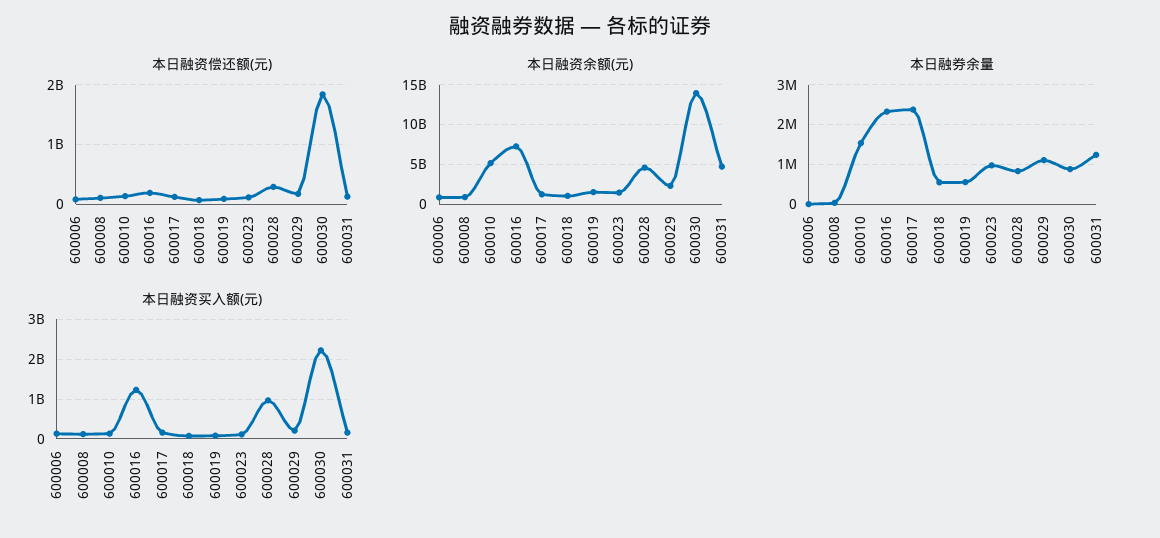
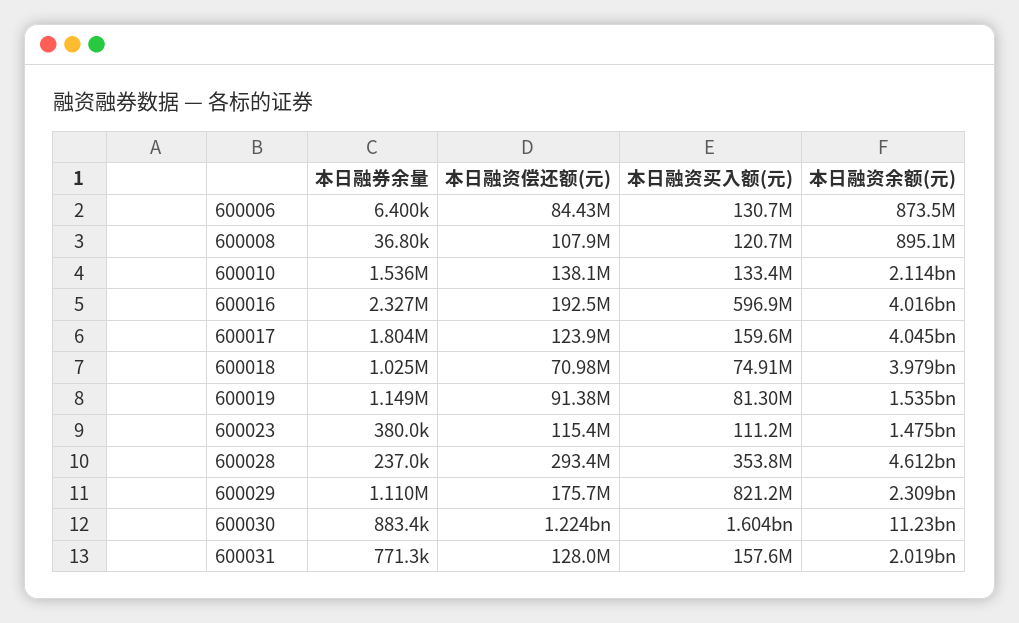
本日融资偿还额(元), 600030: 1800000000 -> 1224000000
本日融资余额(元), 600010: 5000000000 -> 2114000000
本日融资余额(元), 600016: 7000000000 -> 4016000000
本日融资余额(元), 600017: 1000000000 -> 4045000000
本日融资余额(元), 600018: 1000000000 -> 3979000000
本日融资余额(元), 600030: 14000000000 -> 11230000000
本日融资余额(元), 600031: 5000000000 -> 2019000000
本日融券余量, 600017: 2400000 -> 1804000
本日融券余量, 600018: 600000 -> 1025000
本日融券余量, 600019: 600000 -> 1149000
本日融券余量, 600023: 1000000 -> 380000
本日融券余量, 600028: 800000 -> 237000
本日融券余量, 600031: 1200000 -> 771300
本日融资买入额(元), 600016: 1200000000 -> 596900000
本日融资买入额(元), 600028: 1000000000 -> 353800000
本日融资买入额(元), 600029: 200000000 -> 821200000
本日融资买入额(元), 600030: 2200000000 -> 1604000000

